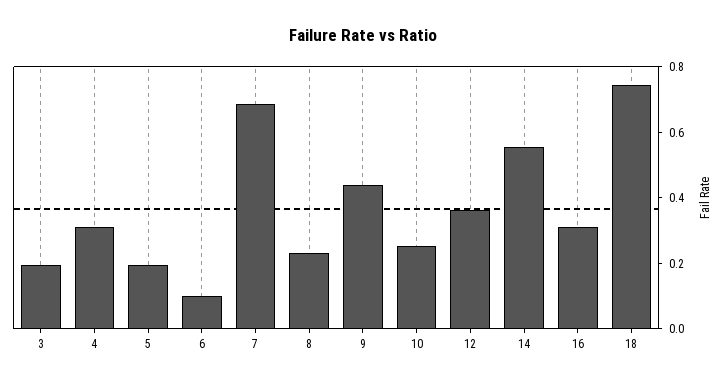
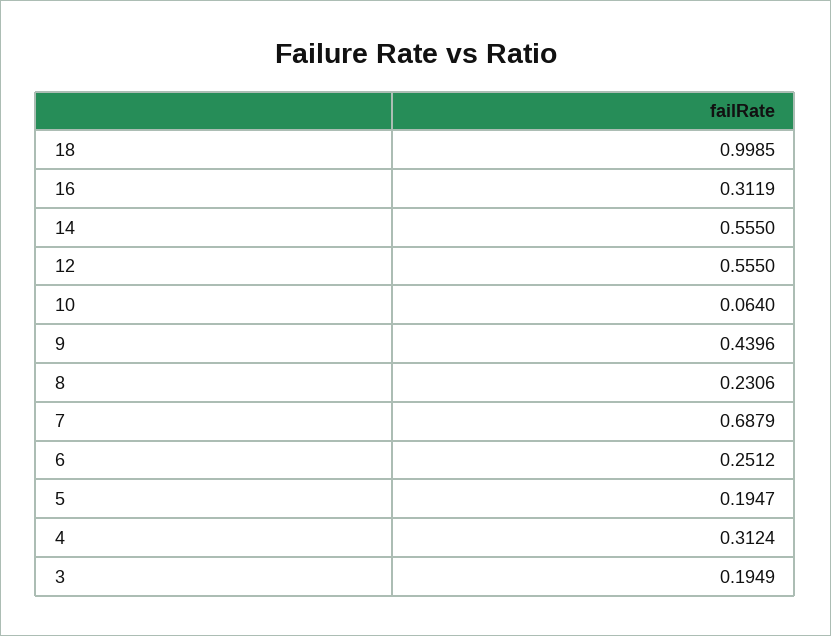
6: 0.1 -> 0.2512
10: 0.25 -> 0.064
12: 0.35 -> 0.555
18: 0.75 -> 0.9985

